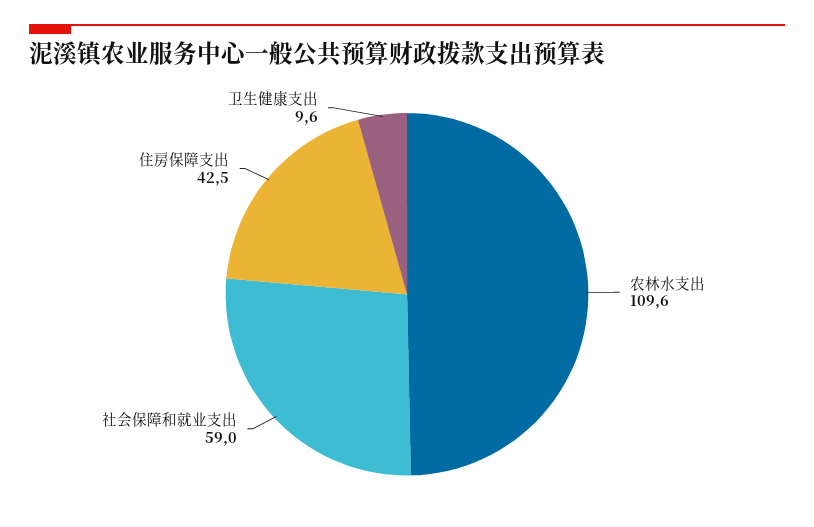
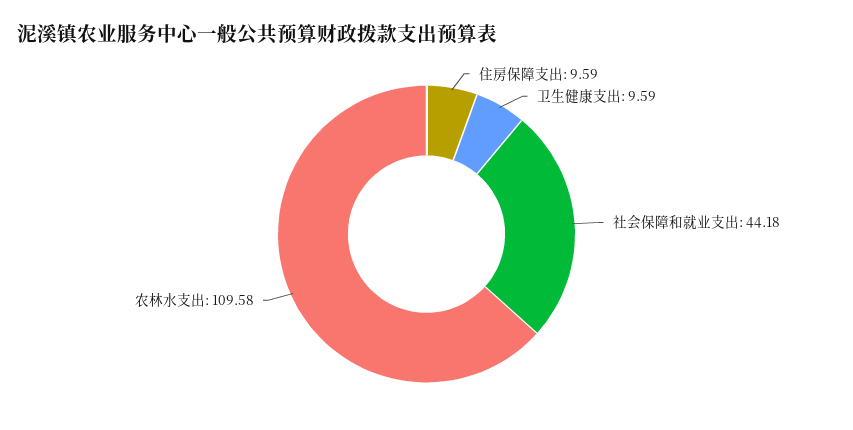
社会保障和就业支出: 59 -> 44.18
住房保障支出: 42.5 -> 9.59

